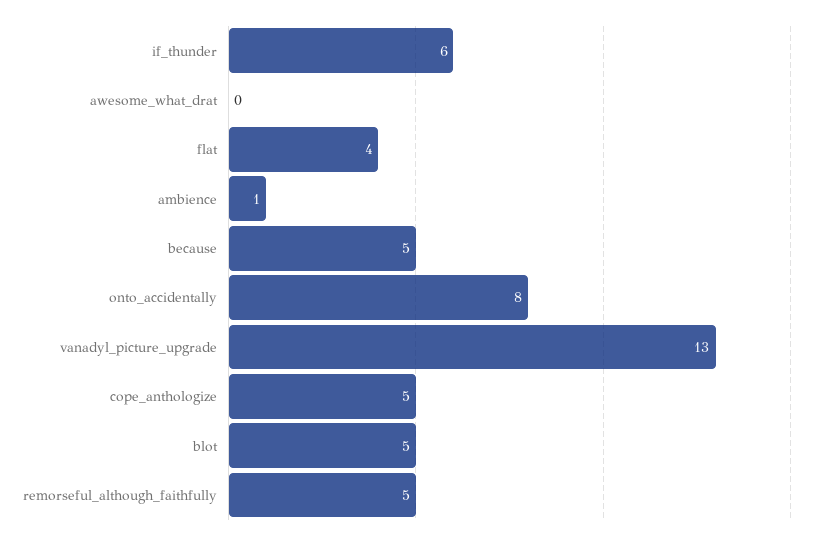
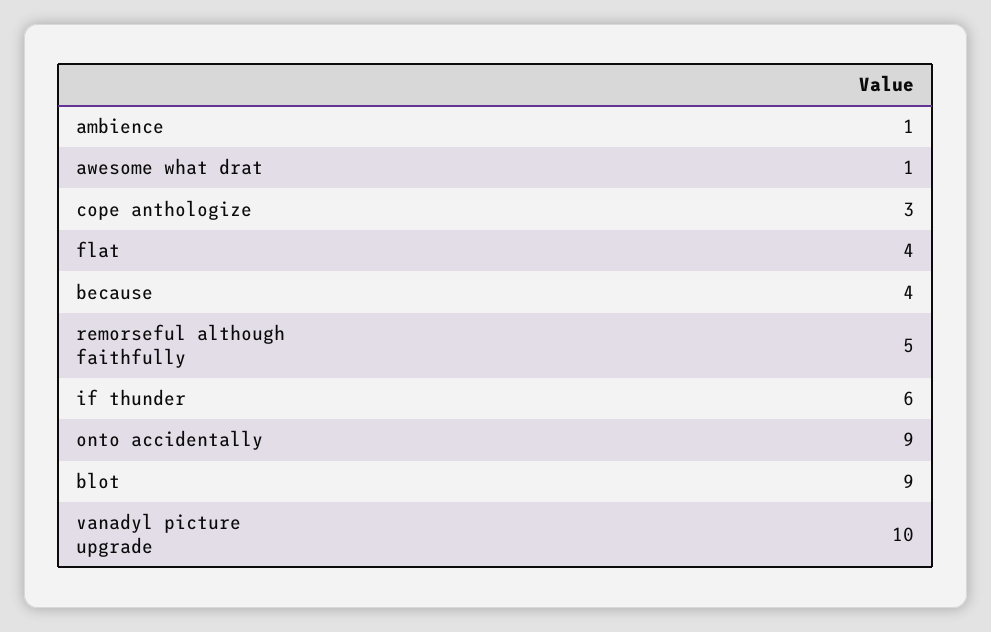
awesome_what_drat: 0 -> 1
because: 5 -> 4
onto_accidentally: 8 -> 9
vanadyl_picture_upgrade: 13 -> 10
cope_anthologize: 5 -> 3
blot: 5 -> 9

